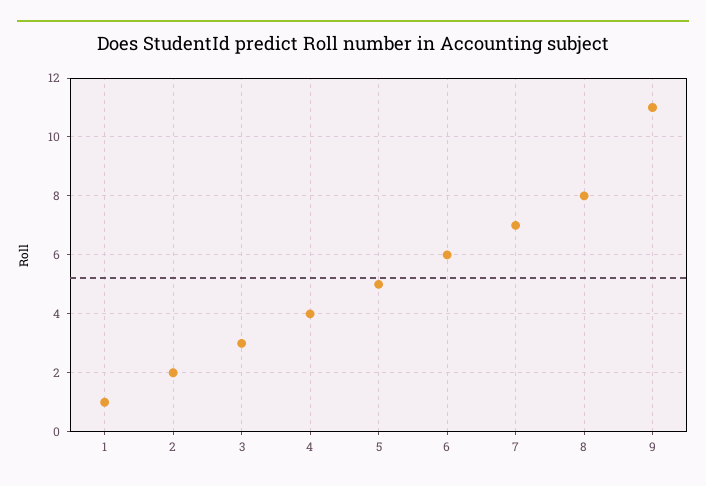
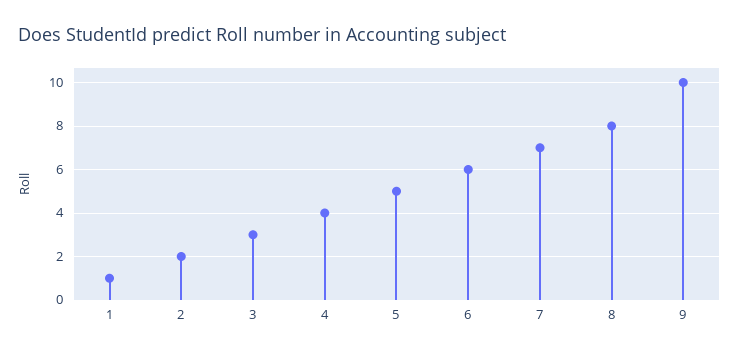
9: 11 -> 10

